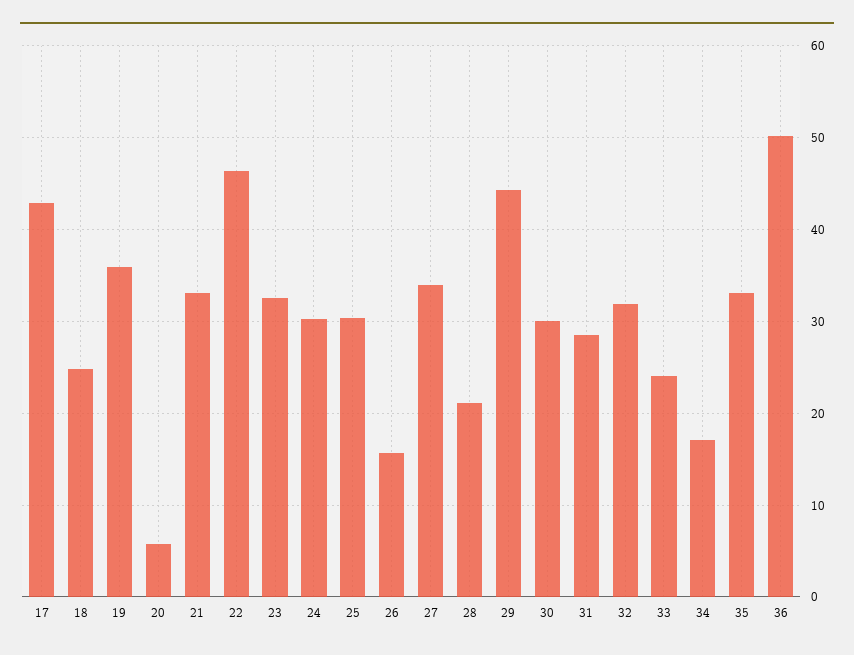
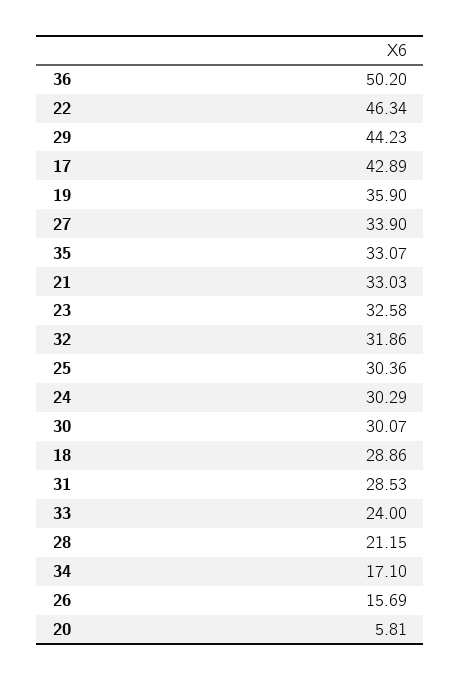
18: 25 -> 28.86

